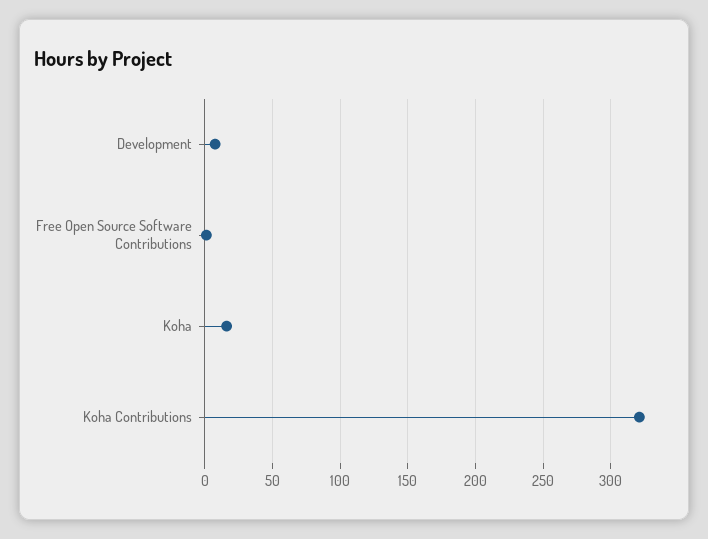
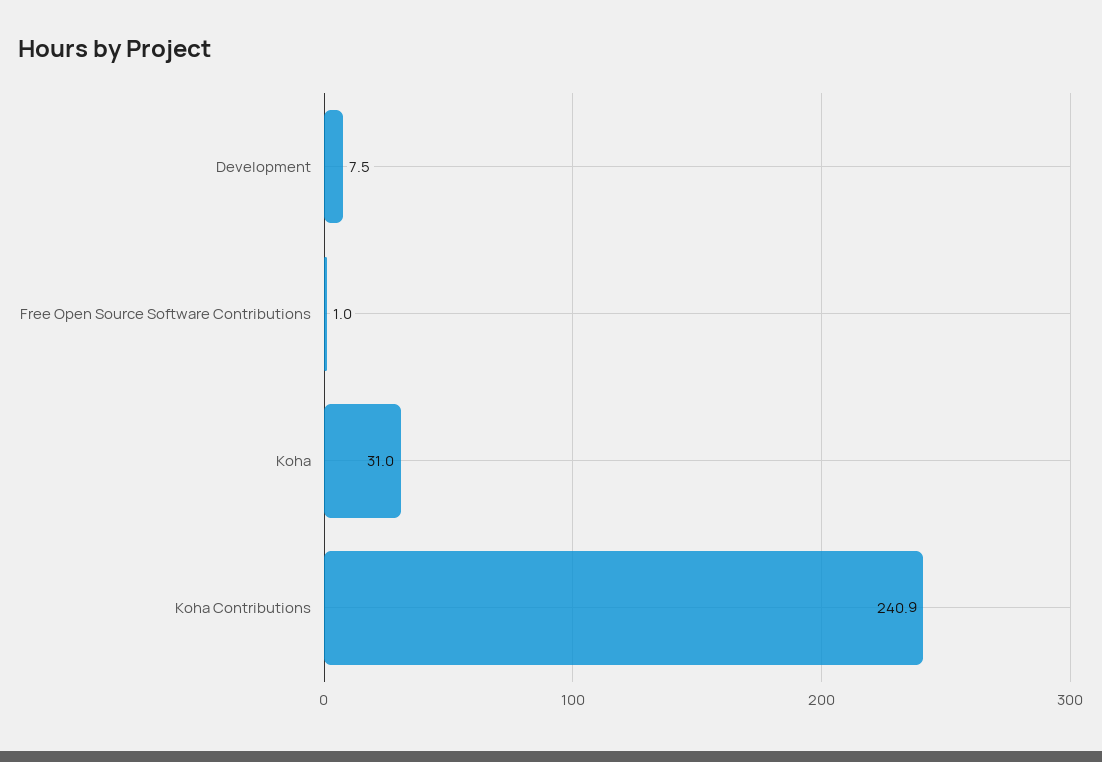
Koha: 15 -> 31
Koha Contributions: 320 -> 240.9

